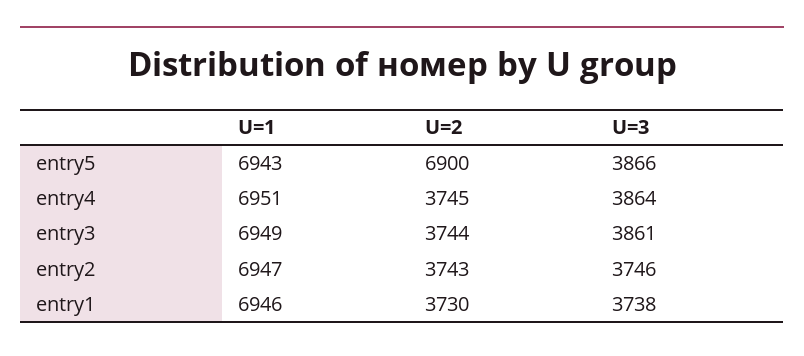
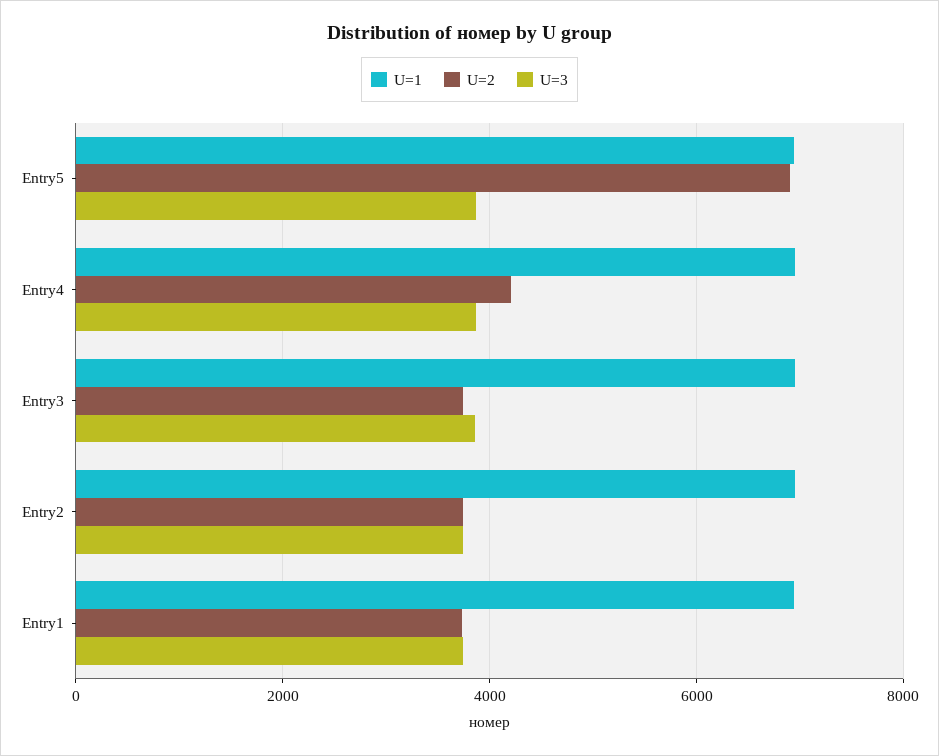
U=2, entry4: 3745 -> 4200

